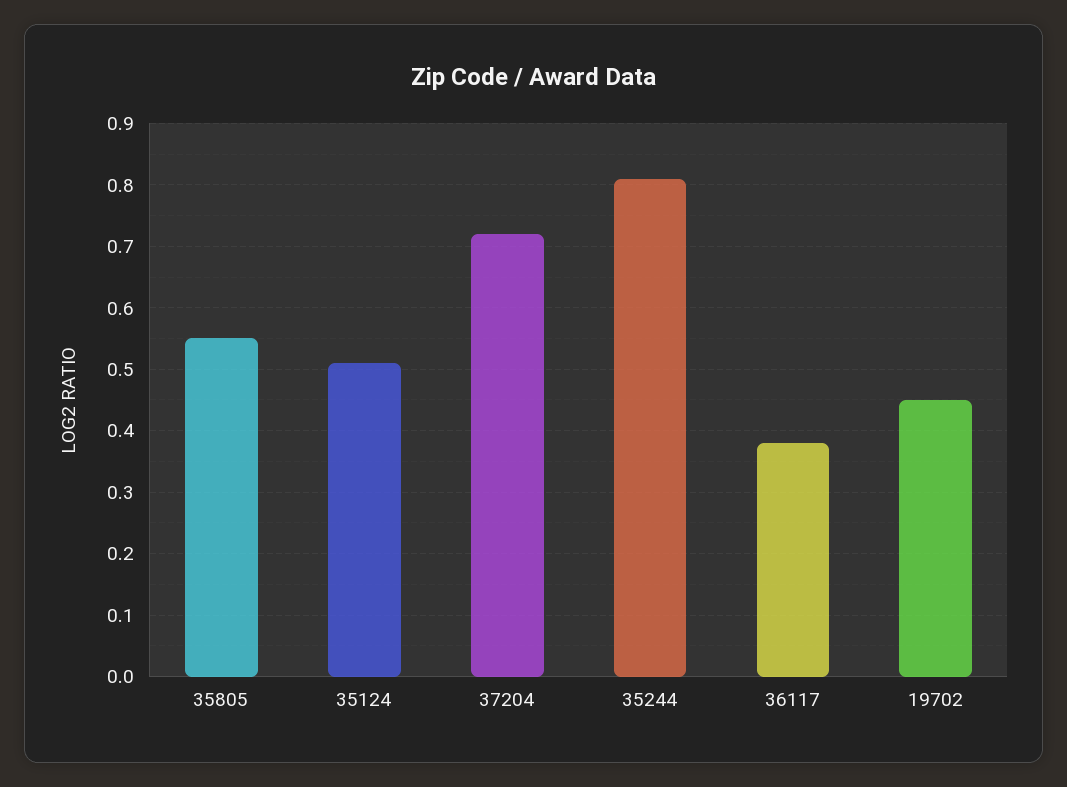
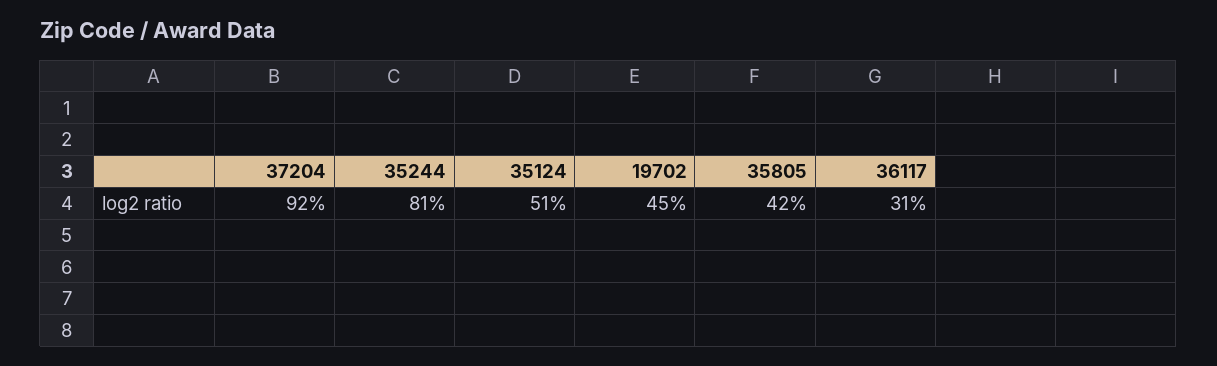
35805: 0.55 -> 0.42
37204: 0.72 -> 0.92
36117: 0.38 -> 0.31

